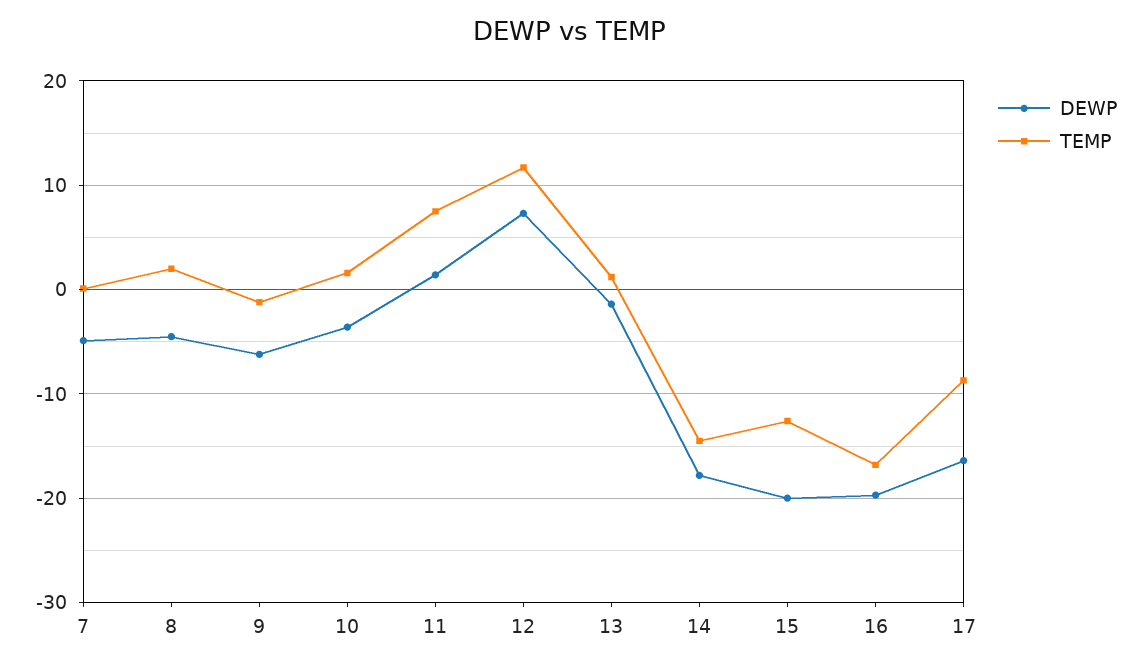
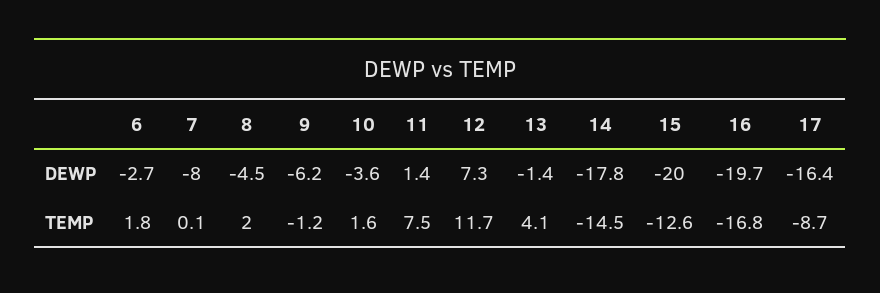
DEWP, 7: -5 -> -8
TEMP, 13: 1 -> 4.1
DEWP, 6: none -> -2.7
TEMP, 6: none -> 1.8

